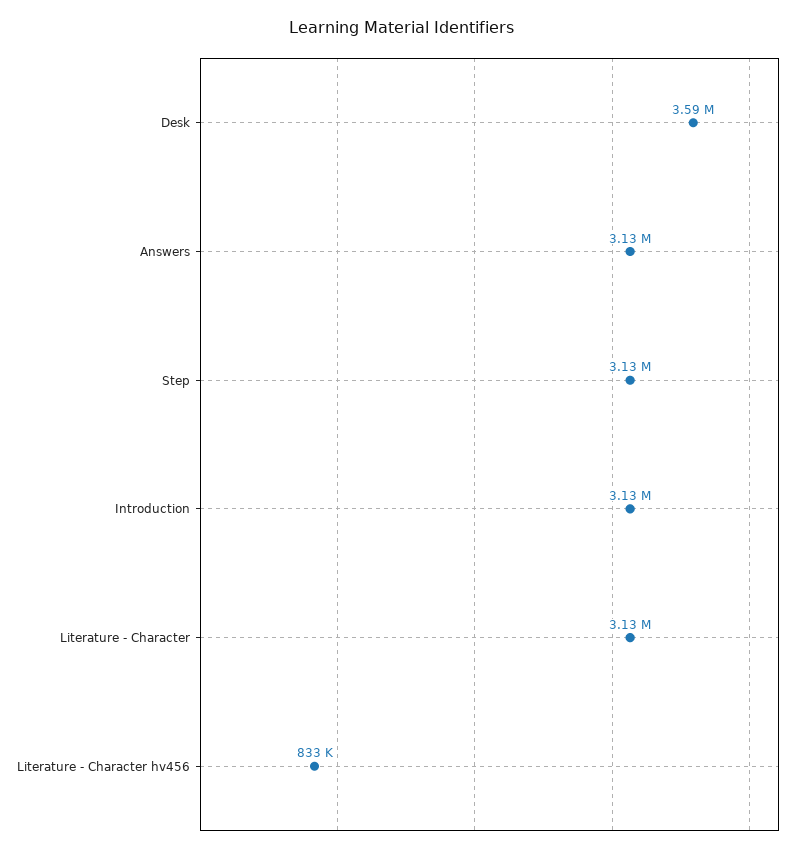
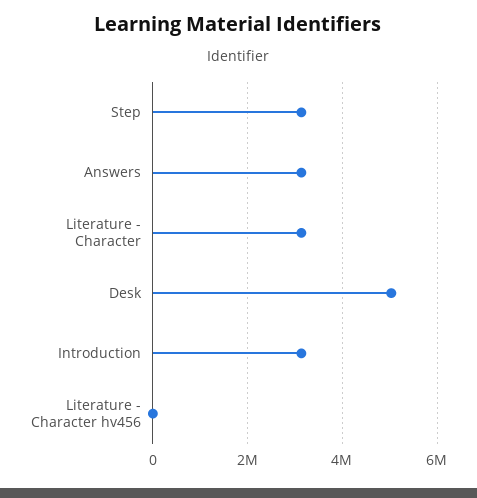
Desk: 3590000 -> 5000000
Literature - Character hv456: 833000 -> 0

